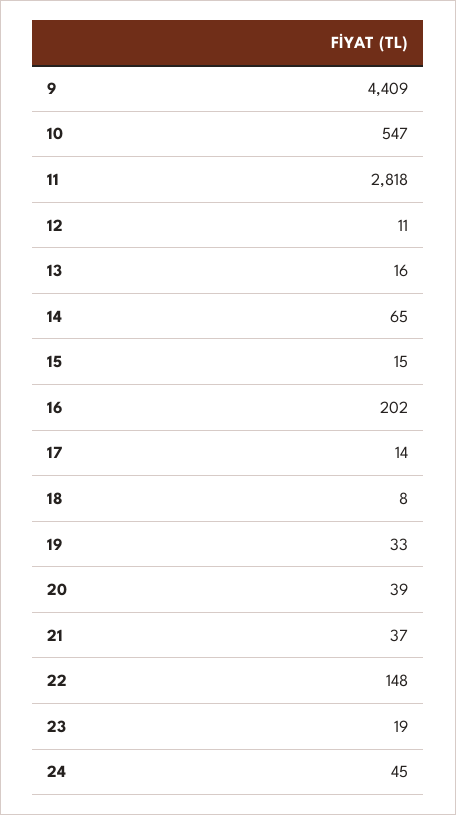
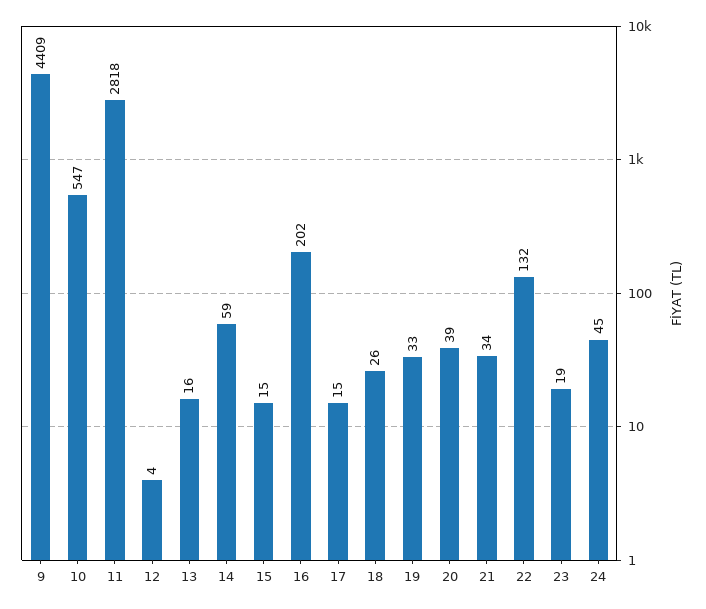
12: 11 -> 4
14: 65 -> 59
17: 14 -> 15
18: 8 -> 26
21: 37 -> 34
22: 148 -> 132

